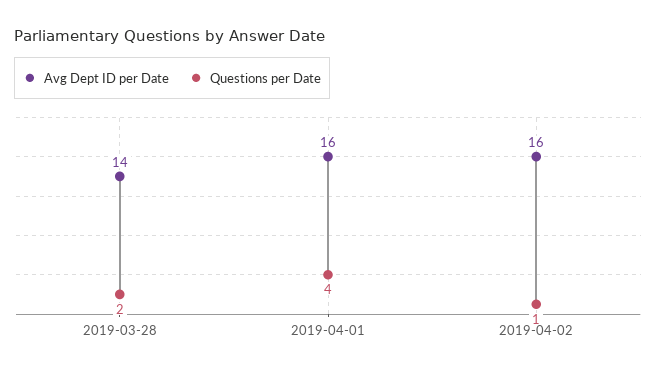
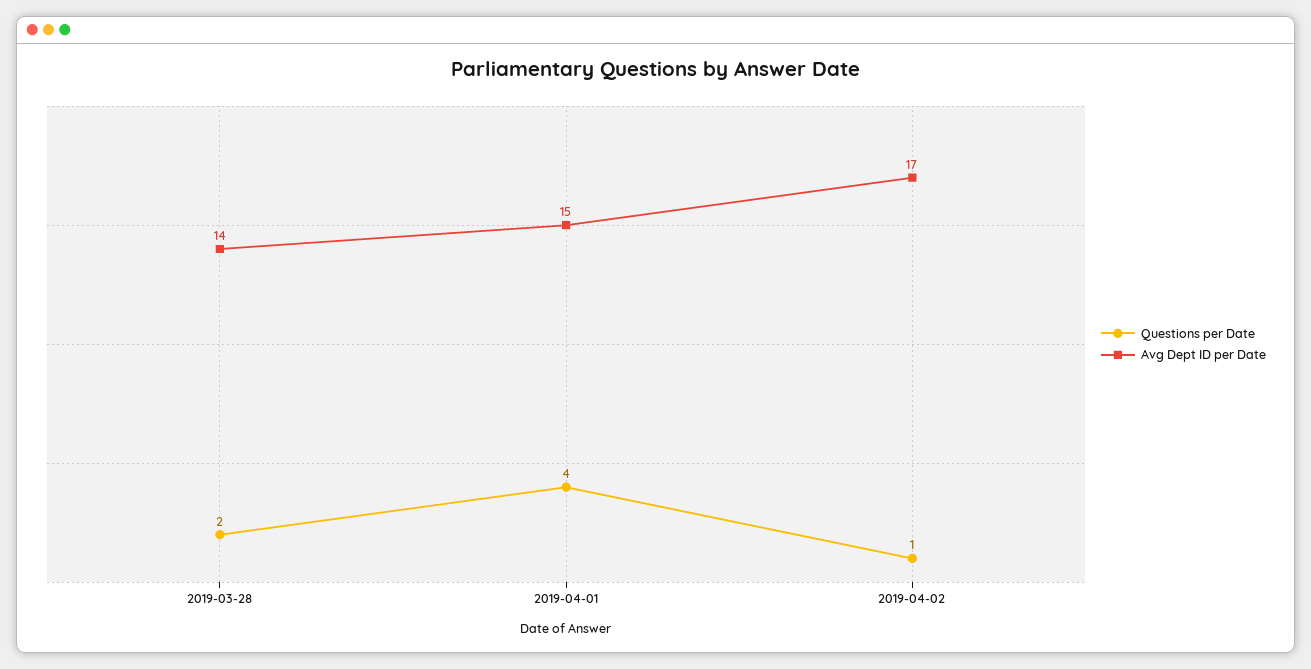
Avg Dept ID per Date, 2019-04-01: 16 -> 15
Avg Dept ID per Date, 2019-04-02: 16 -> 17

